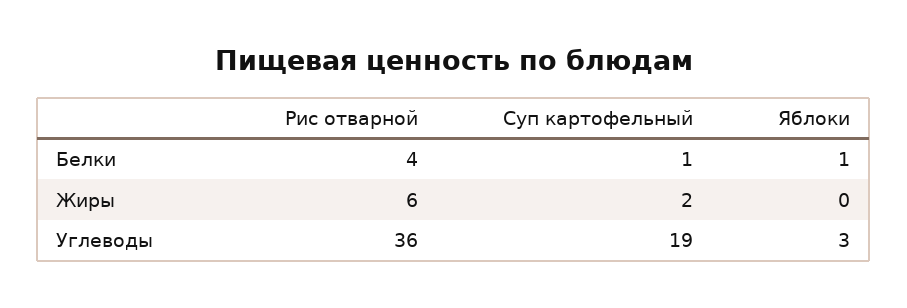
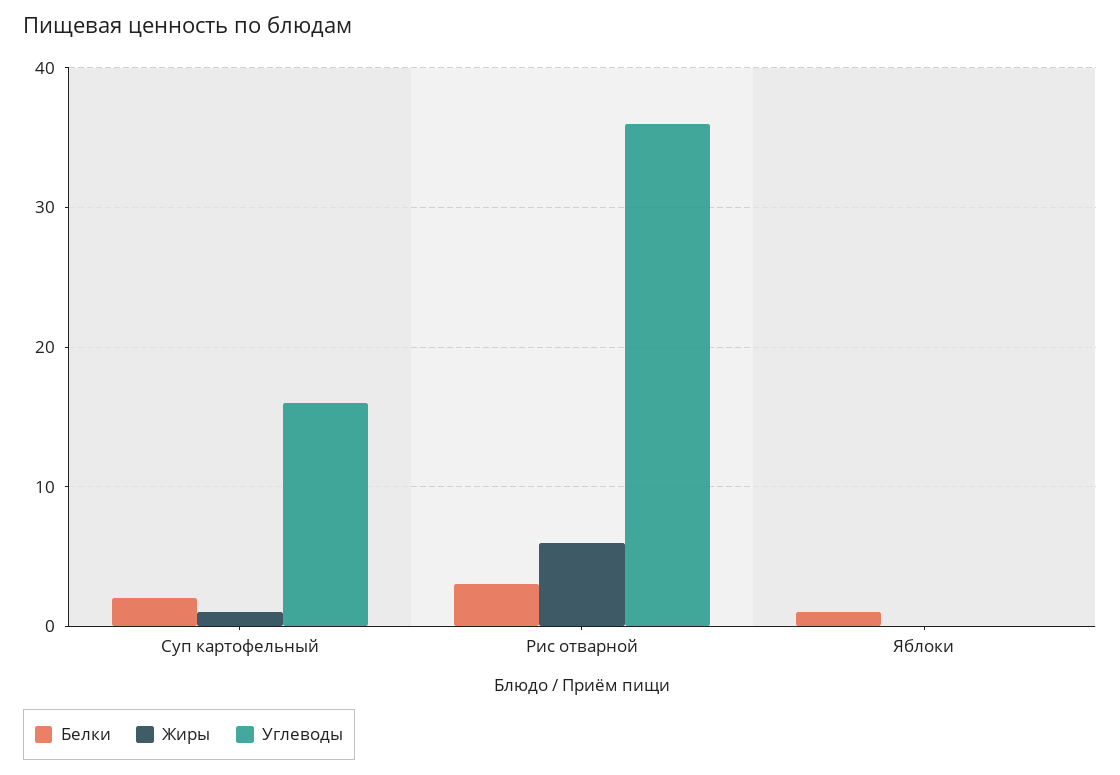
Белки, Рис отварной: 4 -> 3
Белки, Суп картофельный: 1 -> 2
Жиры, Суп картофельный: 2 -> 1
Углеводы, Суп картофельный: 19 -> 16
Углеводы, Яблоки: 3 -> 0

